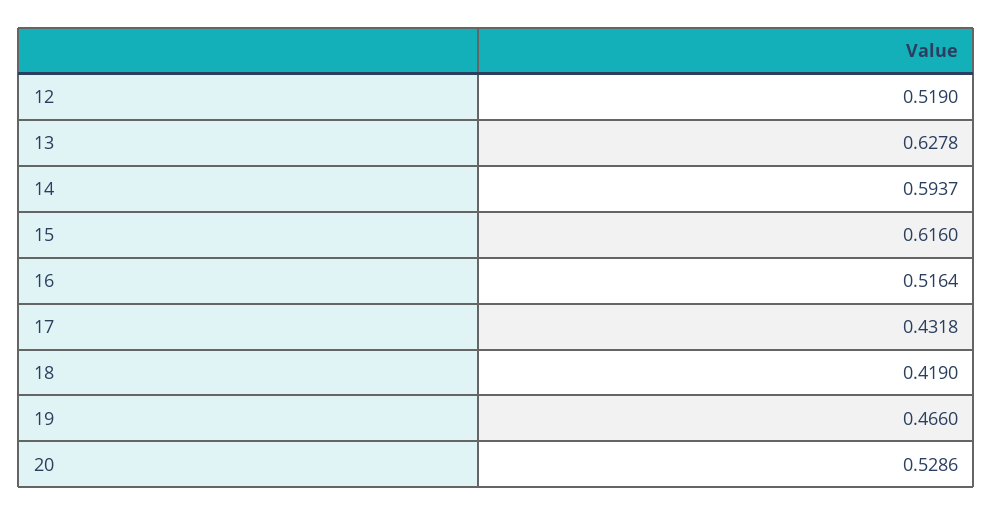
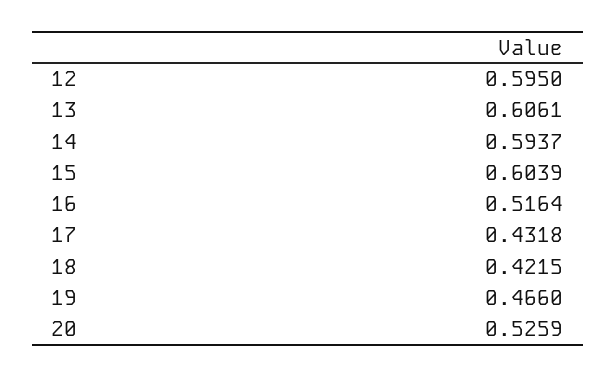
12: 0.519 -> 0.595
13: 0.6278 -> 0.6061
15: 0.616 -> 0.6039
18: 0.419 -> 0.4215
20: 0.5286 -> 0.5259

